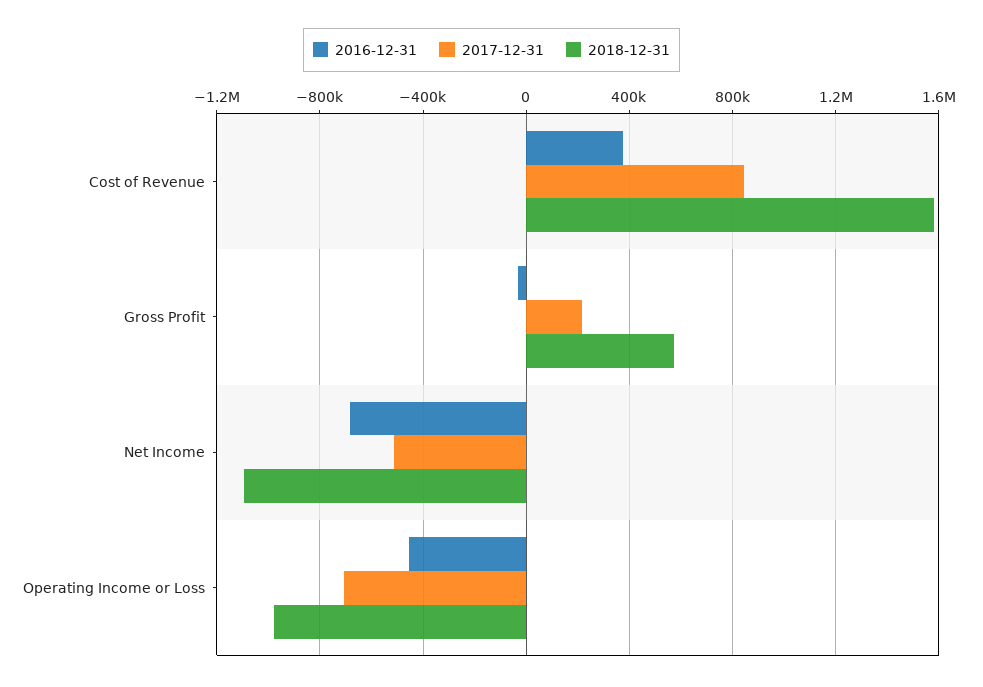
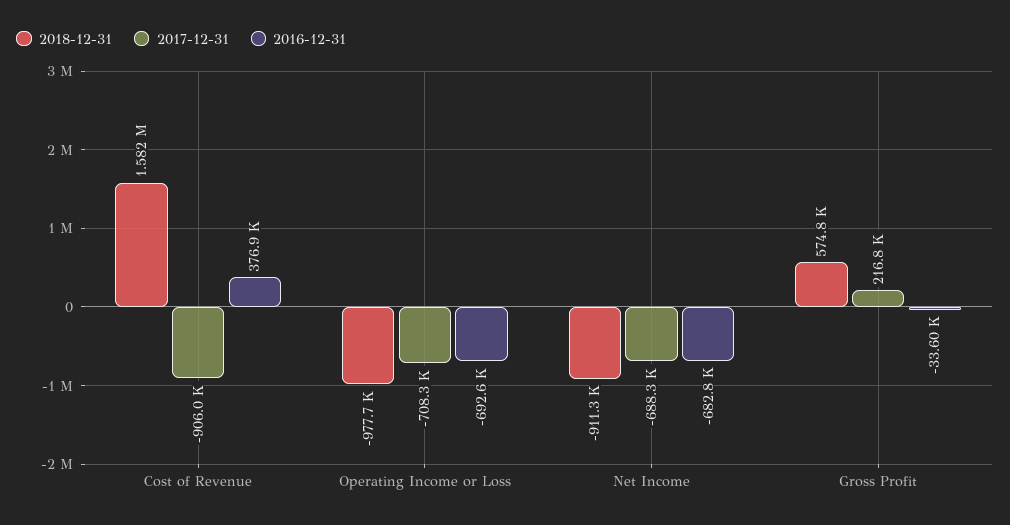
2017-12-31, Cost of Revenue: 850000 -> -906000
2017-12-31, Net Income: -500000 -> -688300
2018-12-31, Net Income: -1100000 -> -911300
2016-12-31, Operating Income or Loss: -450000 -> -692600

